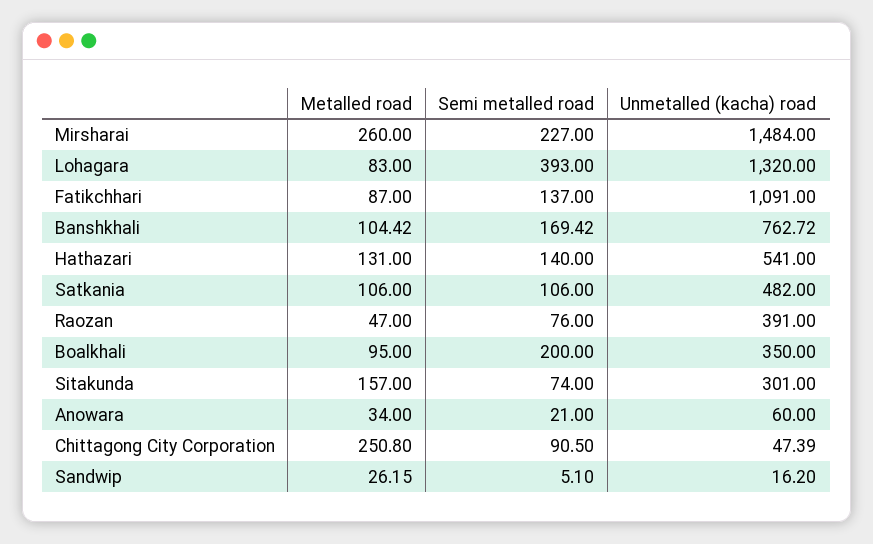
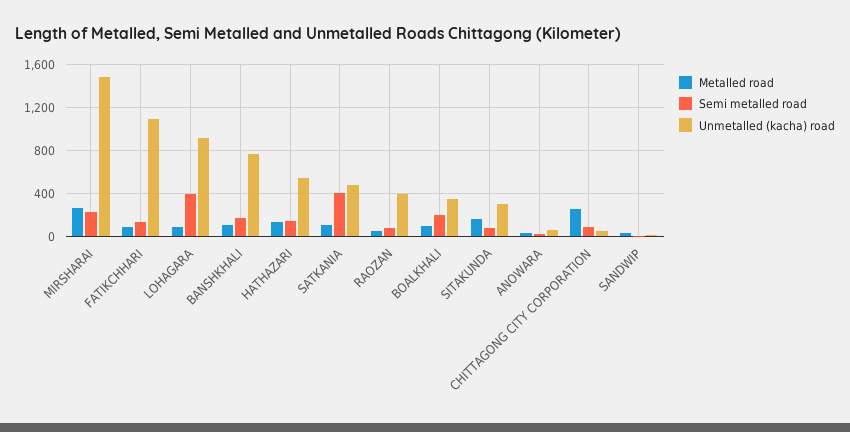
Unmetalled (kacha) road, Lohagara: 1320 -> 900
Semi metalled road, Satkania: 106 -> 400

